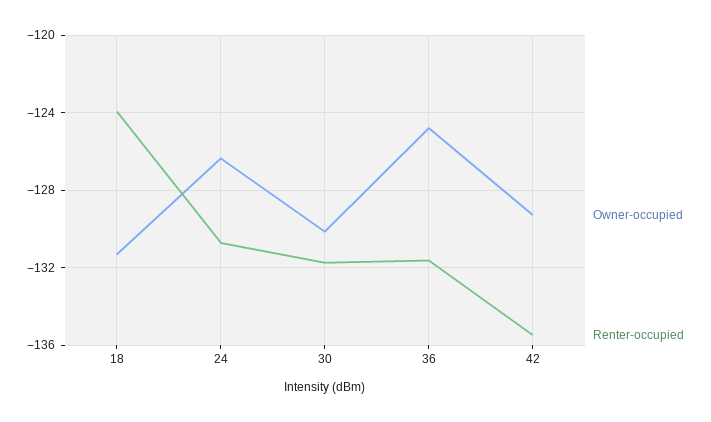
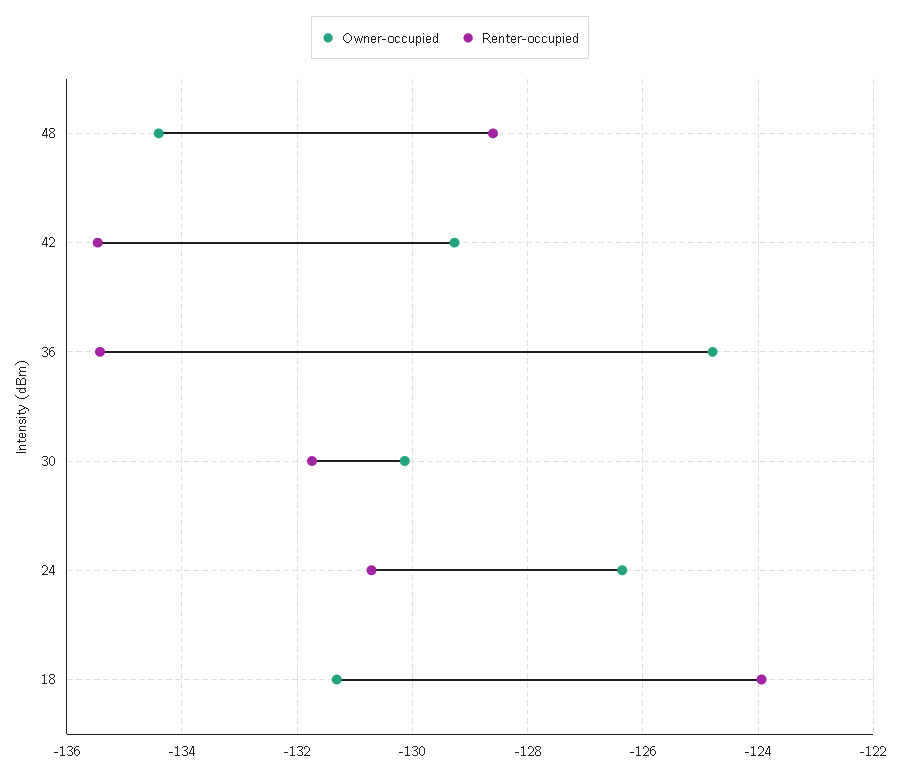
Renter-occupied, 36: -131.5 -> -135.4
Owner-occupied, 48: none -> -134.4
Renter-occupied, 48: none -> -128.6

